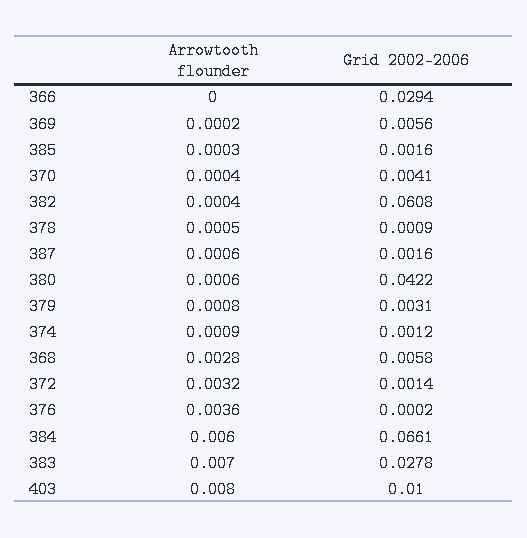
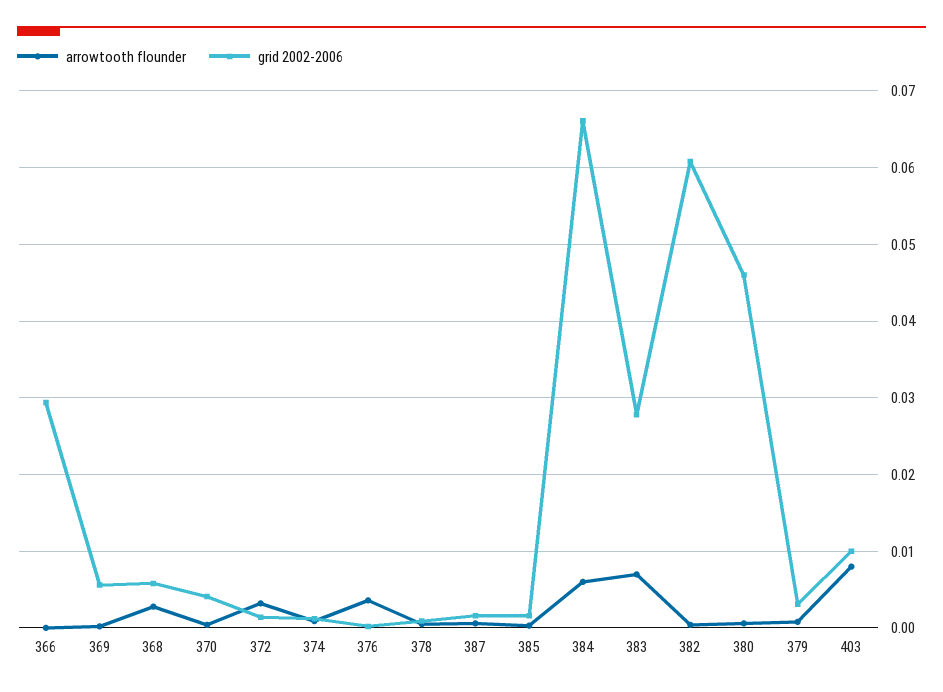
Grid 2002-2006, 380: 0.0422 -> 0.046

